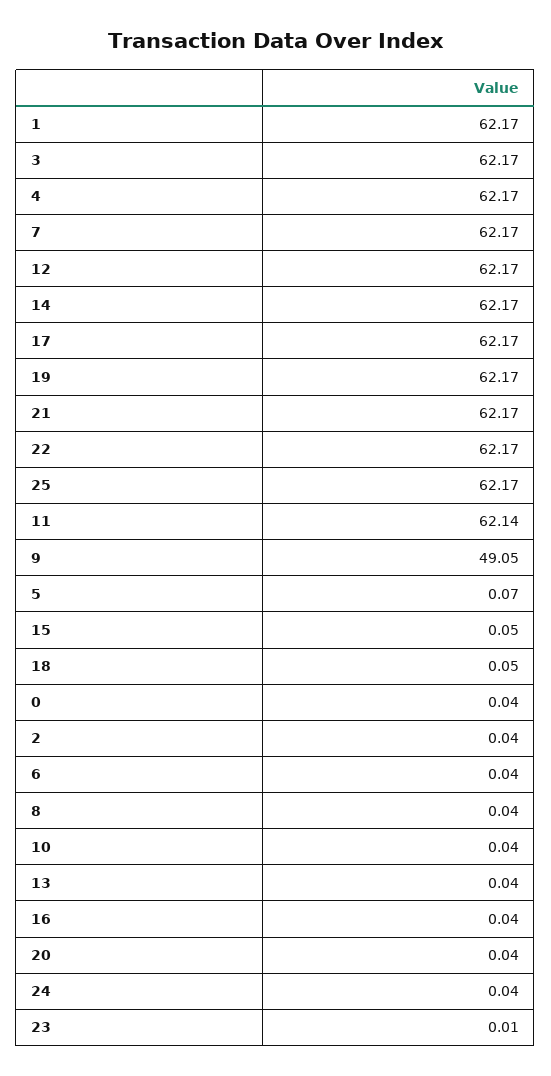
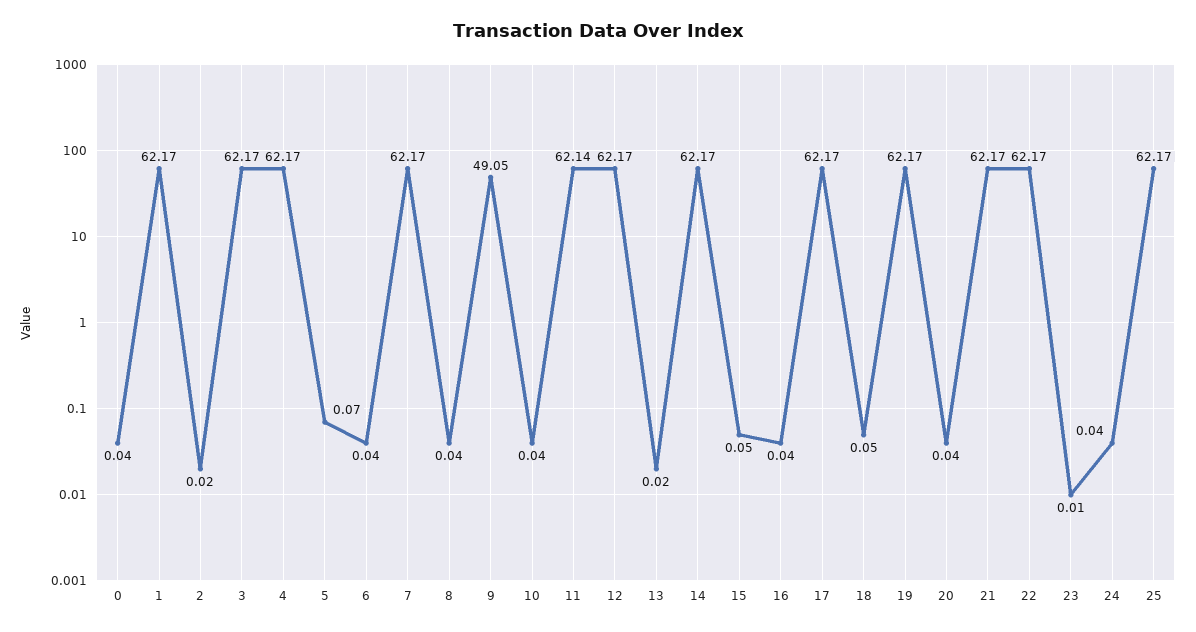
2: 0.04 -> 0.02
13: 0.04 -> 0.02

